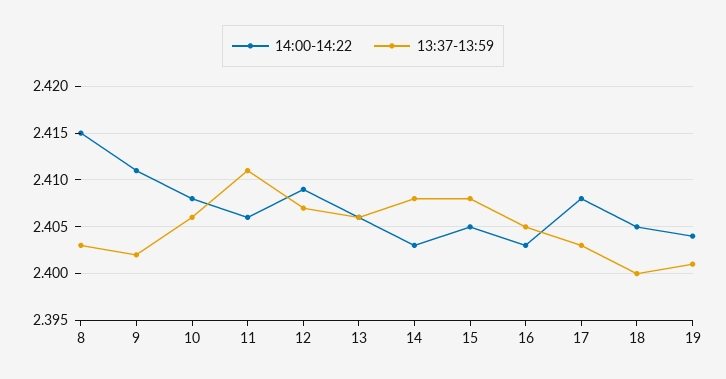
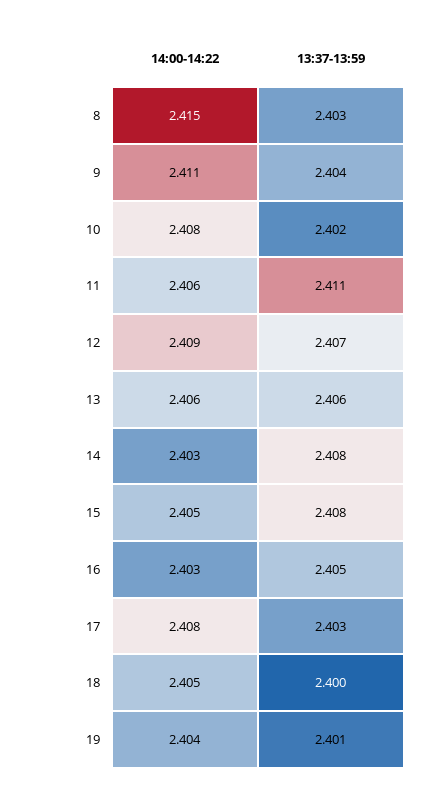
13:37-13:59, 9: 2.402 -> 2.404
13:37-13:59, 10: 2.406 -> 2.402

